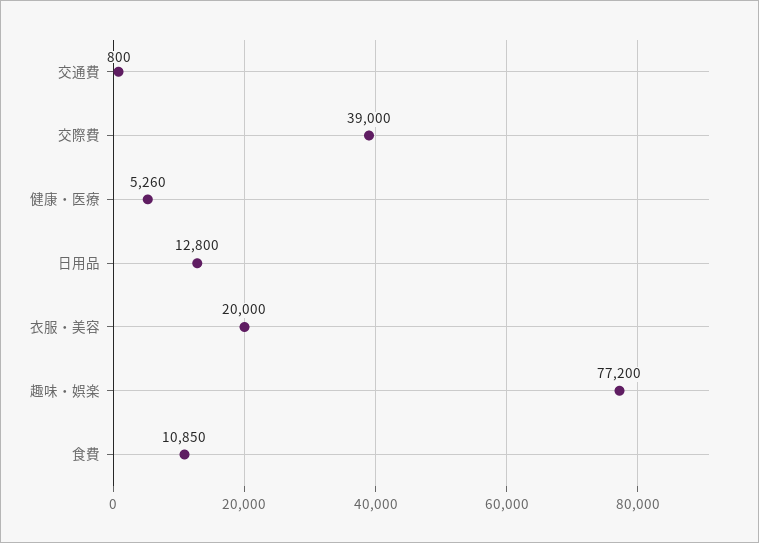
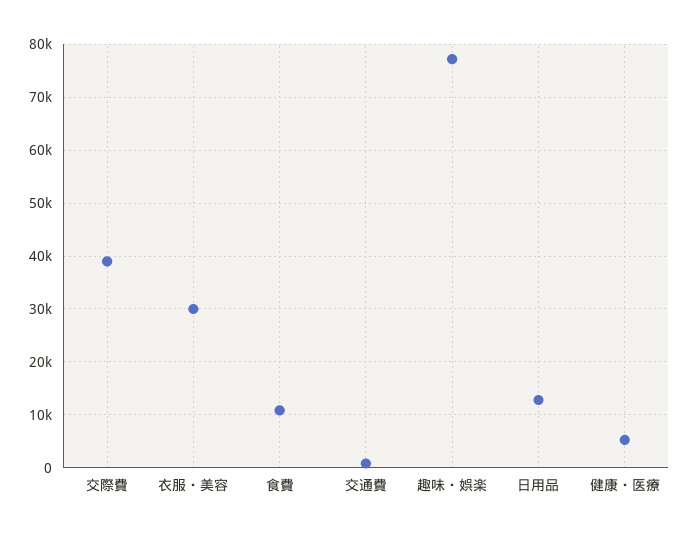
衣服・美容: 20000 -> 30000

